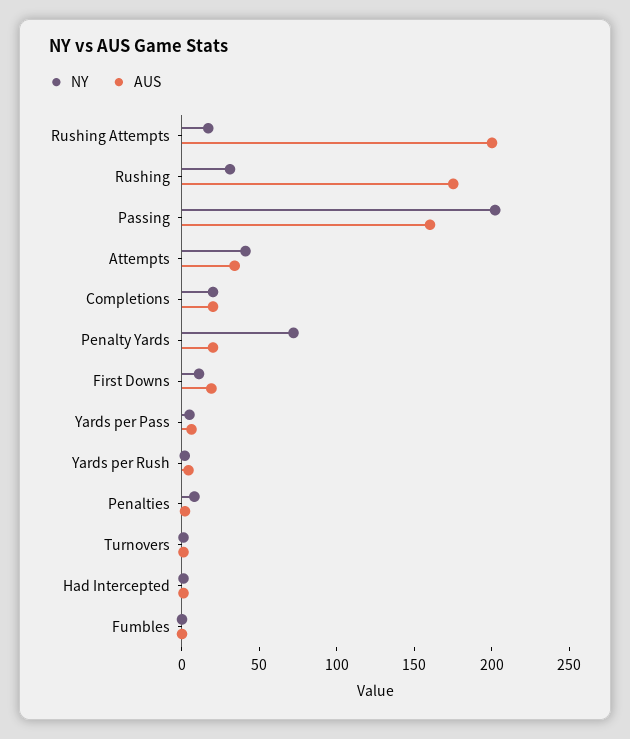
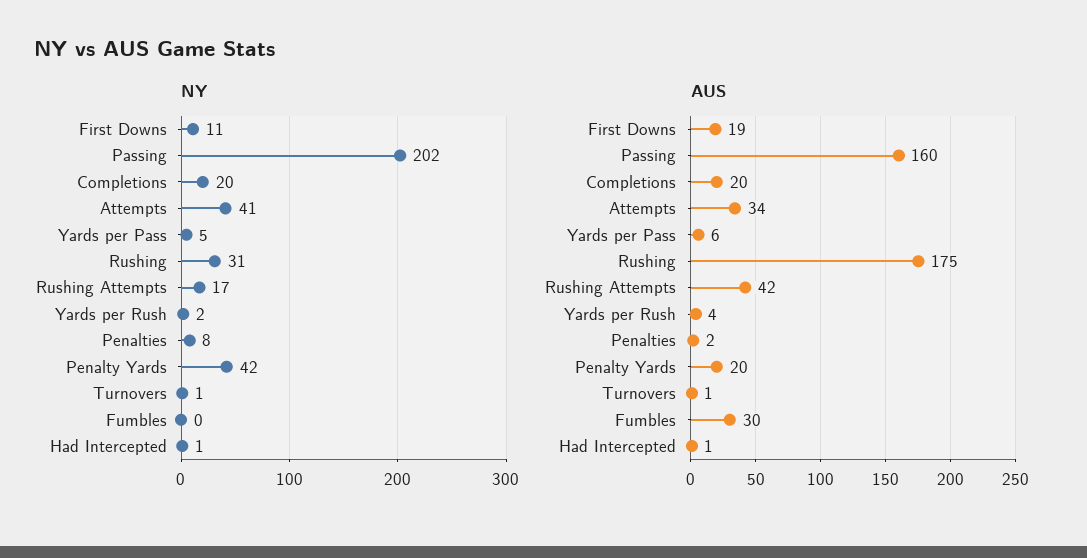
AUS, Rushing Attempts: 200 -> 42
NY, Penalty Yards: 70 -> 42
AUS, Fumbles: 0 -> 30

